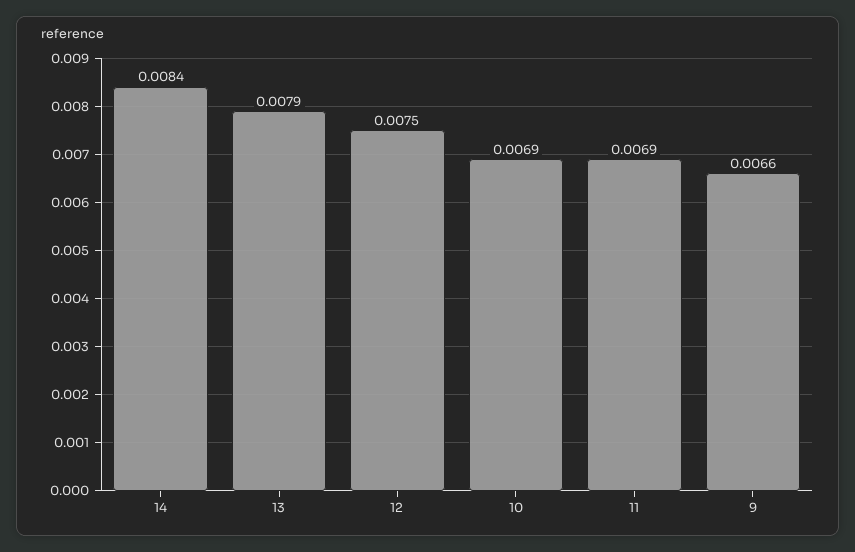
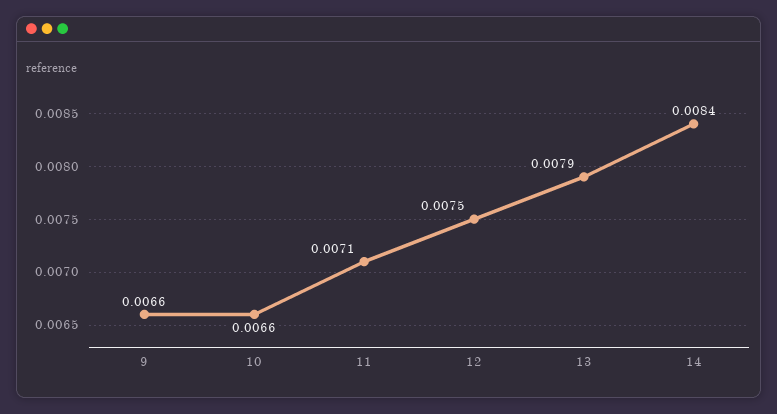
10: 0.0069 -> 0.0066
11: 0.0069 -> 0.0071

